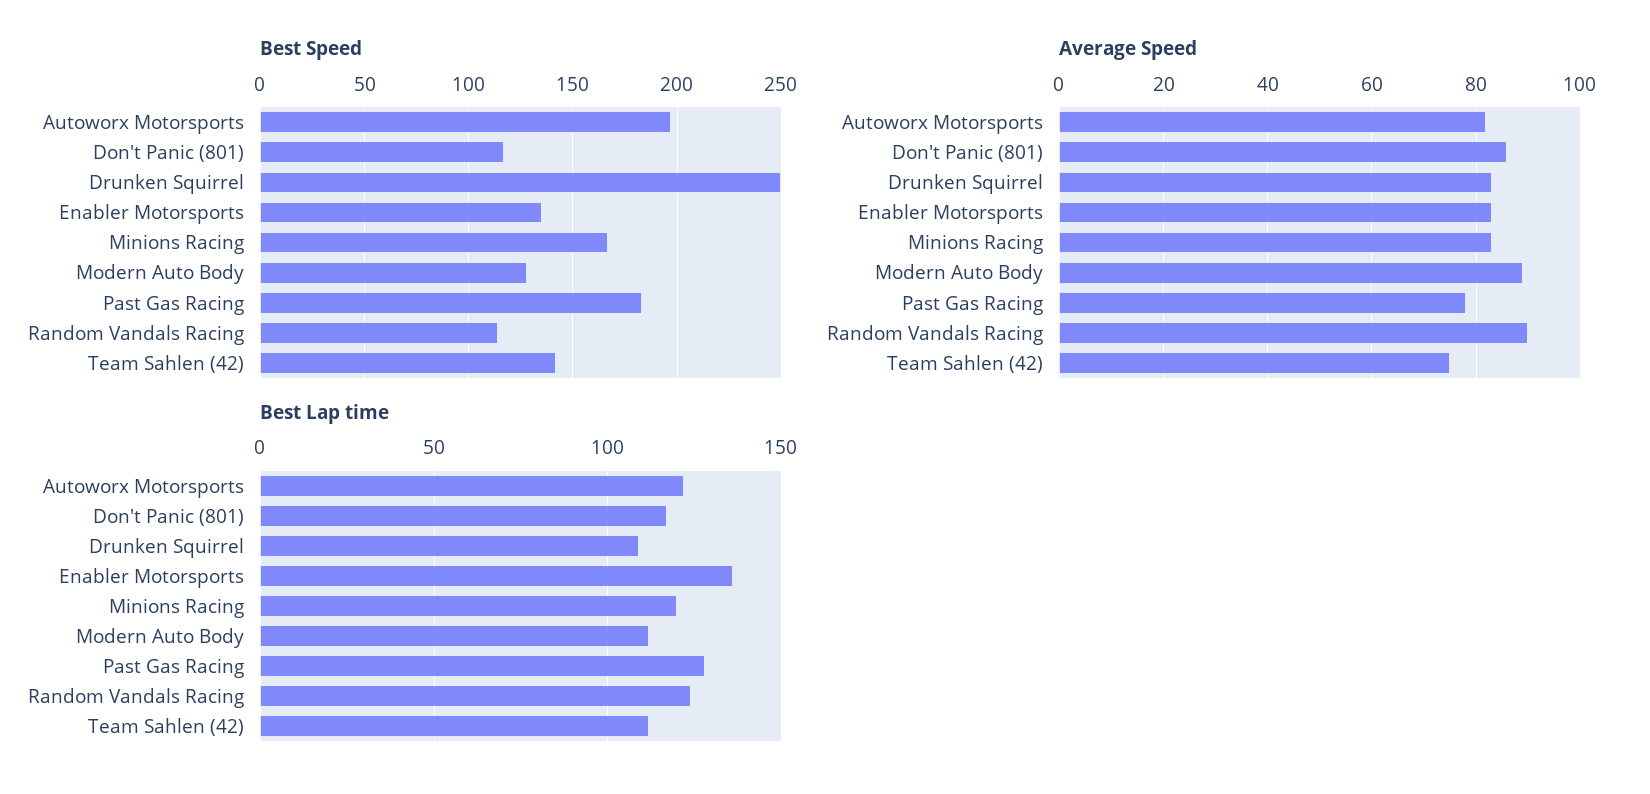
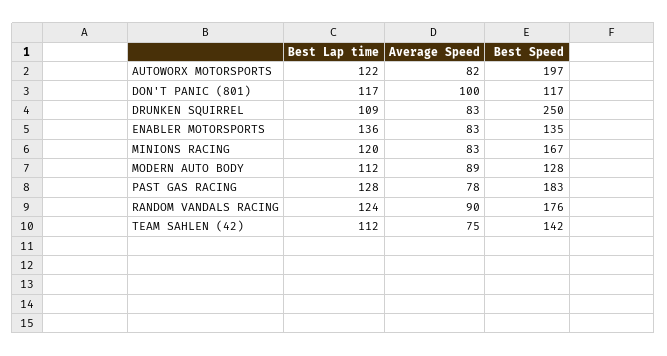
Best Speed, Random Vandals Racing: 115 -> 176
Average Speed, Don't Panic (801): 85 -> 100

